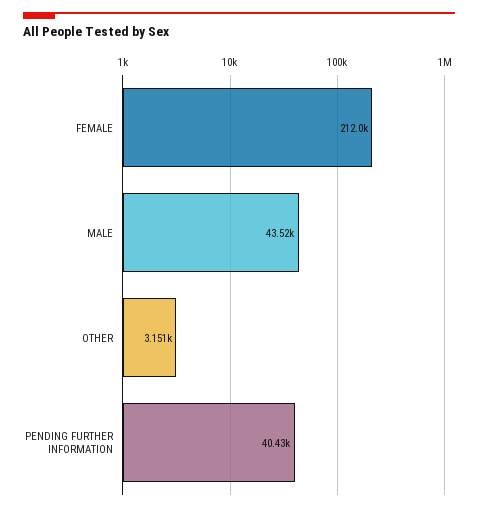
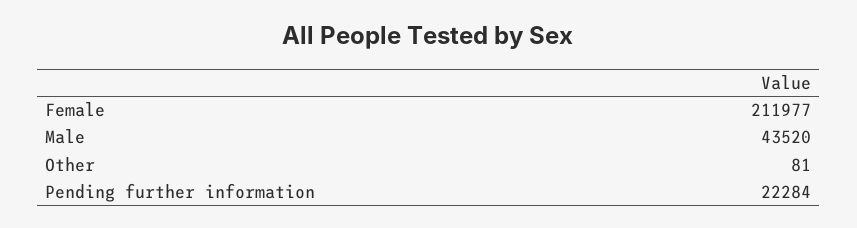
OTHER: 3151 -> 81
PENDING FURTHER INFORMATION: 40430 -> 22284

